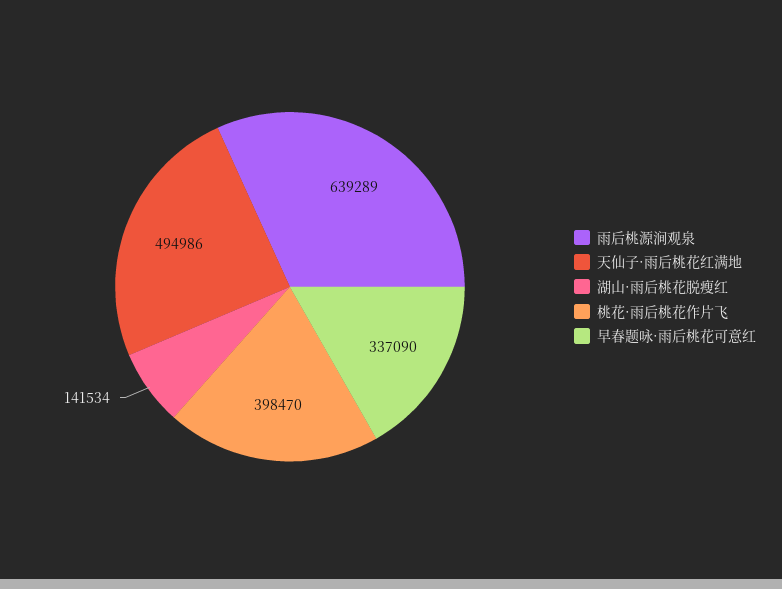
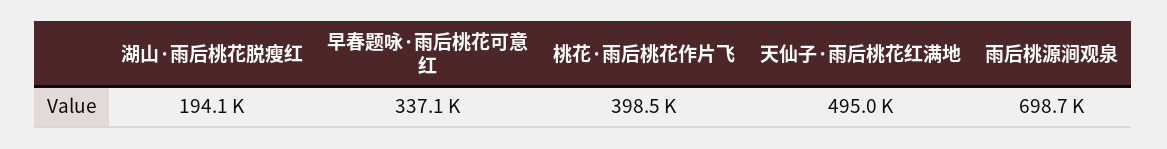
雨后桃源涧观泉: 639289 -> 698700
湖山·雨后桃花脱瘦红: 141534 -> 194100

